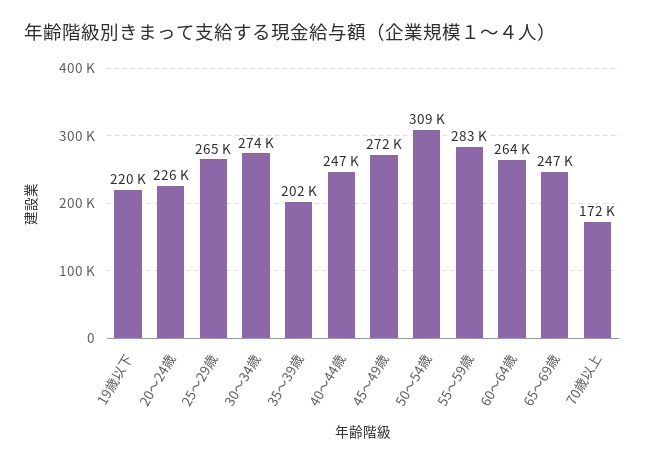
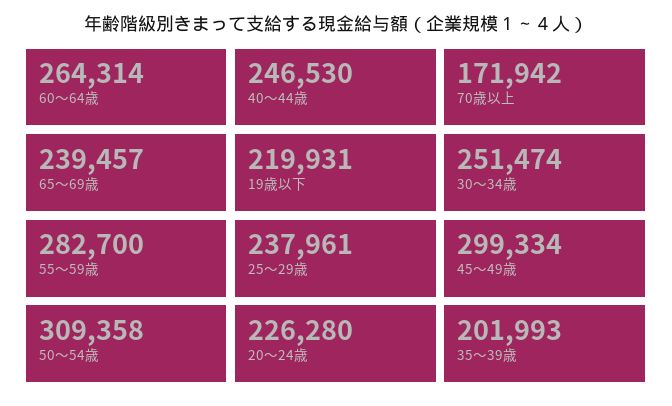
25～29歳: 265000 -> 237961
30～34歳: 274000 -> 251474
45～49歳: 272000 -> 299334
65～69歳: 247000 -> 239457

